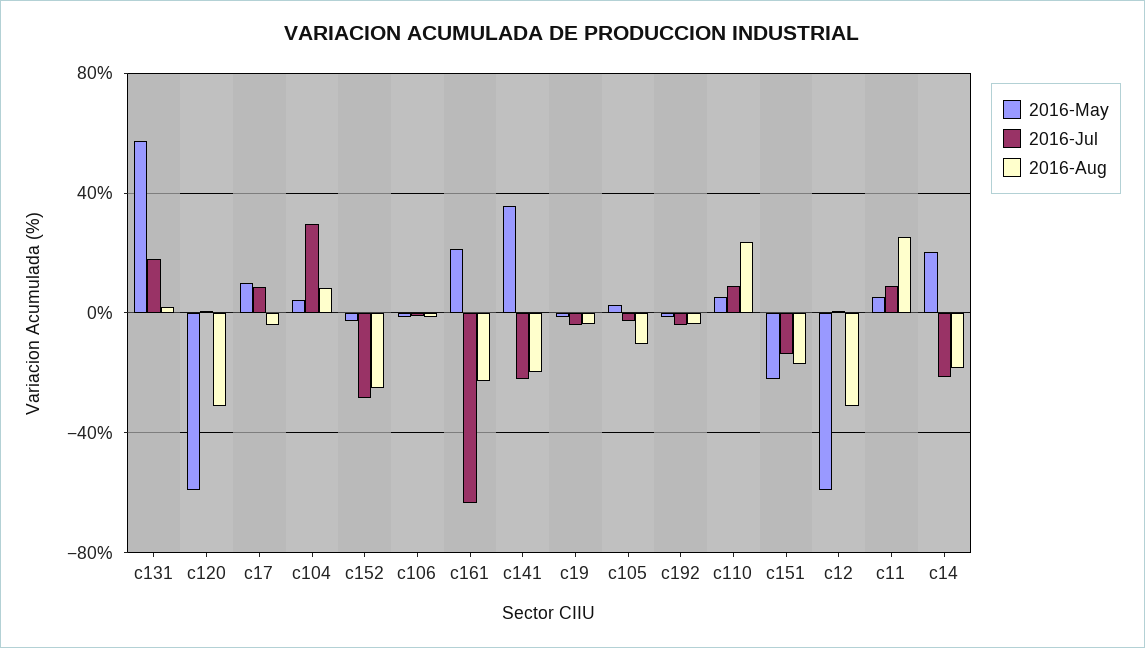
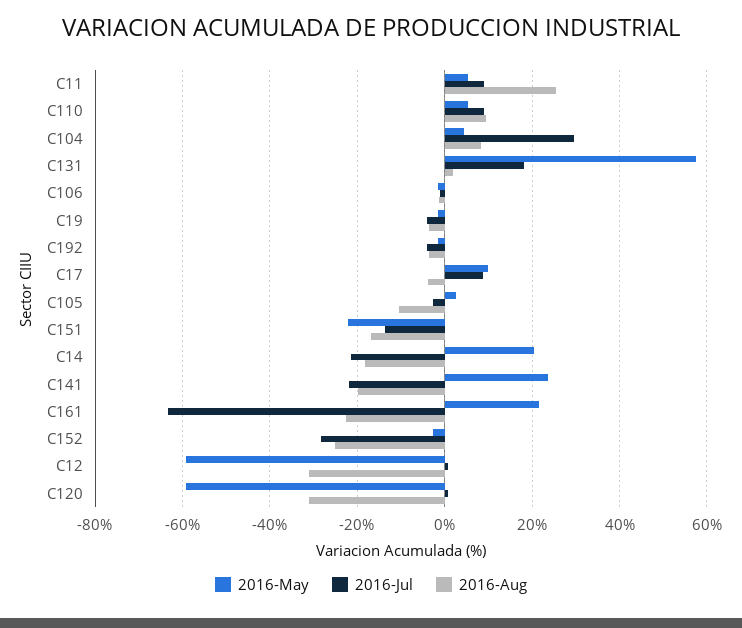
2016-May, c141: 35 -> 24
2016-Aug, c110: 25 -> 10

